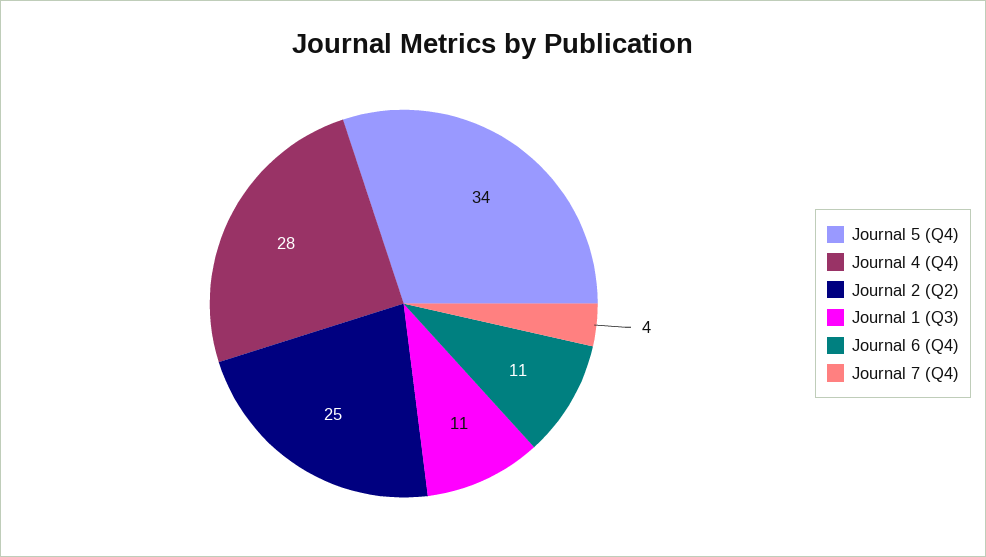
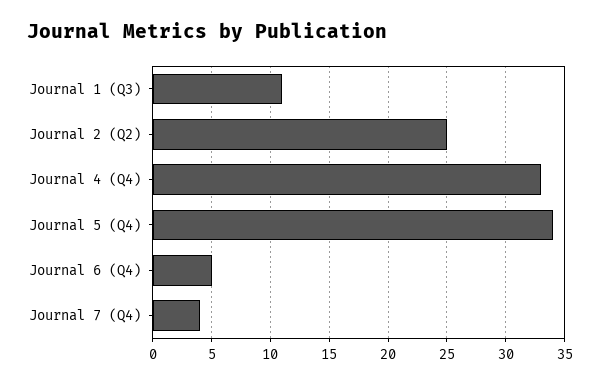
Journal 4 (Q4): 28 -> 33
Journal 6 (Q4): 11 -> 5

